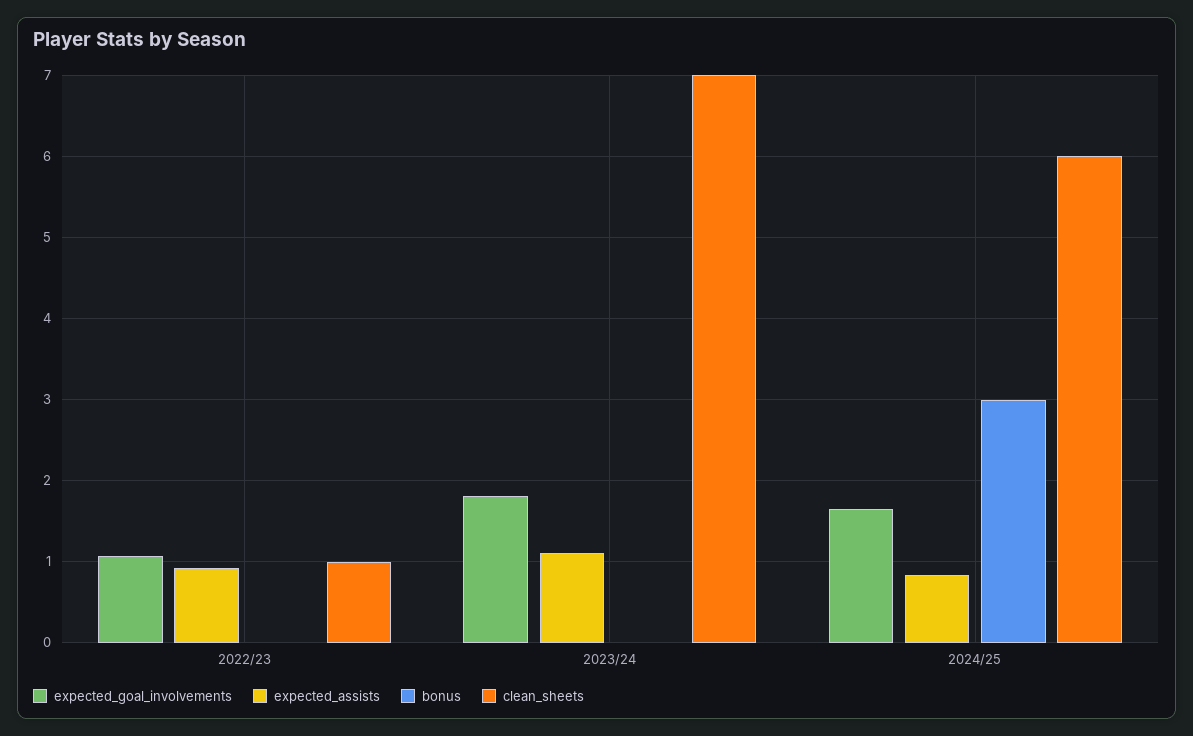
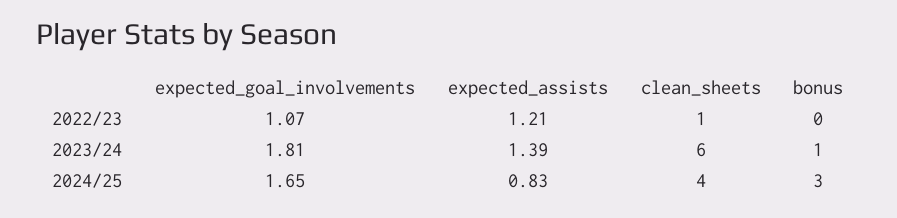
expected_assists, 2022/23: 0.9 -> 1.21
expected_assists, 2023/24: 1.1 -> 1.39
bonus, 2023/24: 0 -> 1
clean_sheets, 2023/24: 7 -> 6
clean_sheets, 2024/25: 6 -> 4

